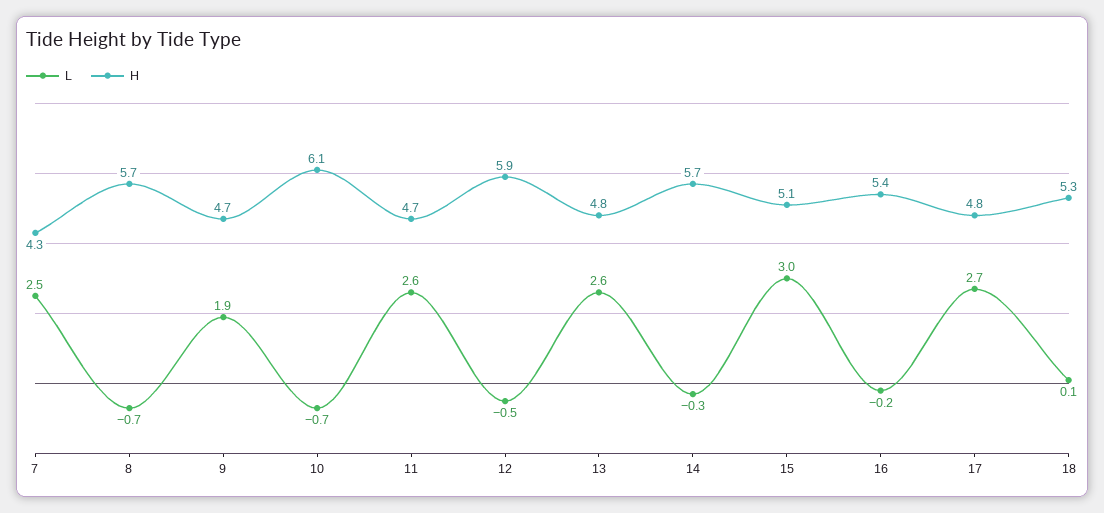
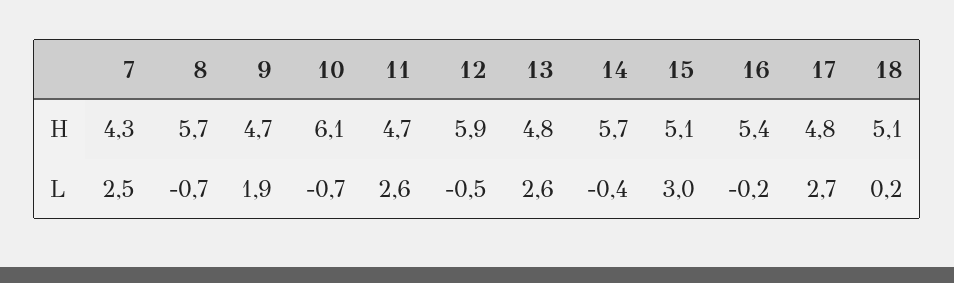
L, 14: -0.3 -> -0.4
L, 18: 0.1 -> 0.2
H, 18: 5.3 -> 5.1

